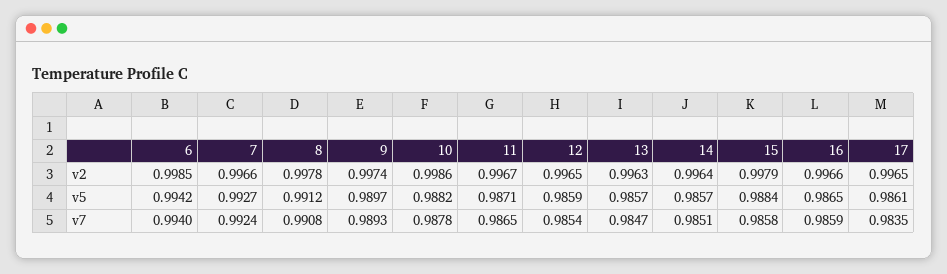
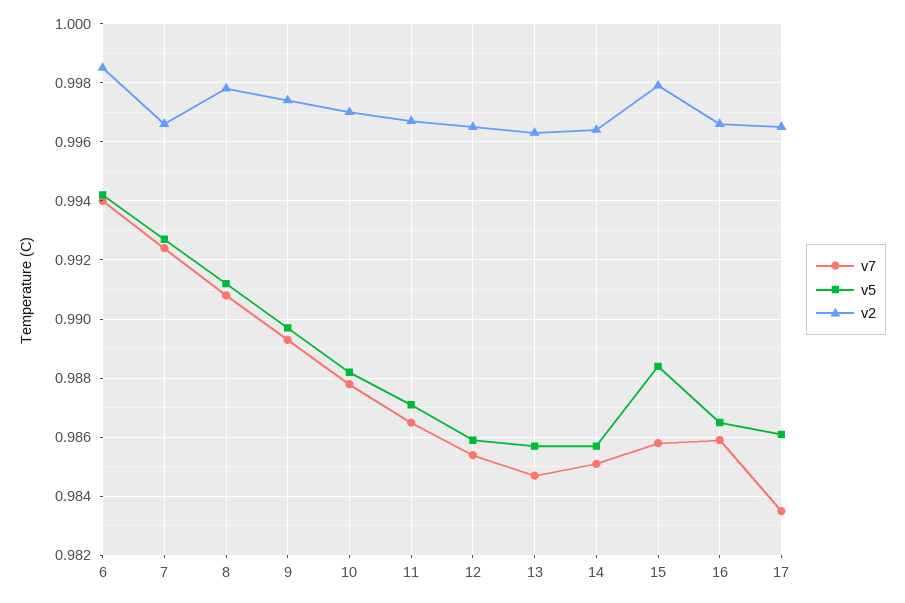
v2, 10: 0.9986 -> 0.997

